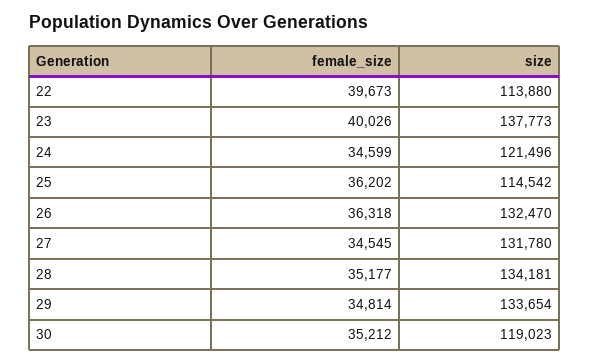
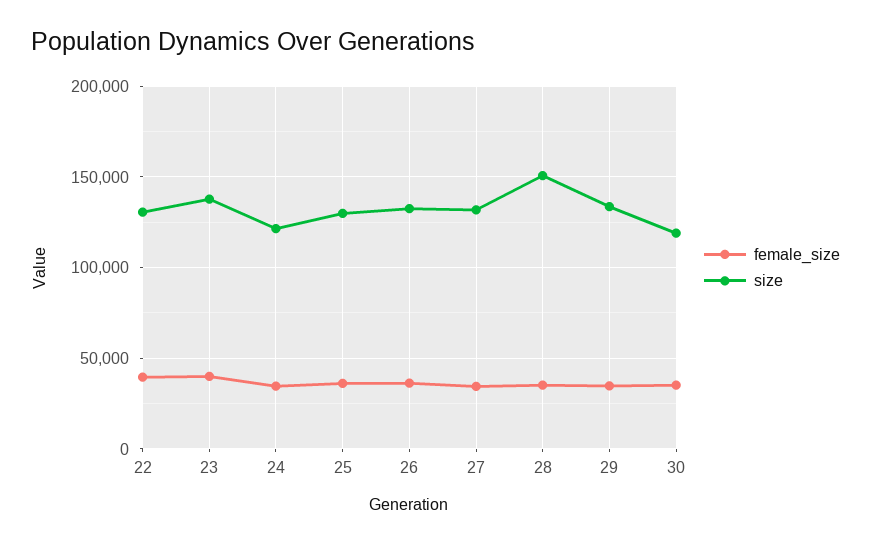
size, 22: 113880 -> 130000
size, 25: 114542 -> 130000
size, 28: 134181 -> 150000

